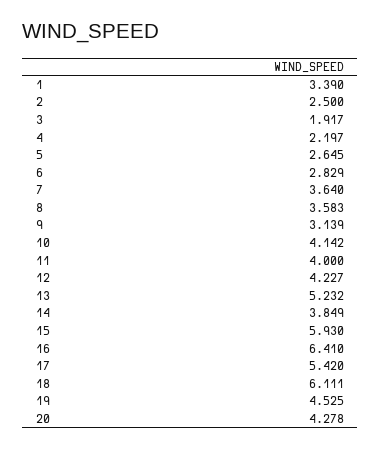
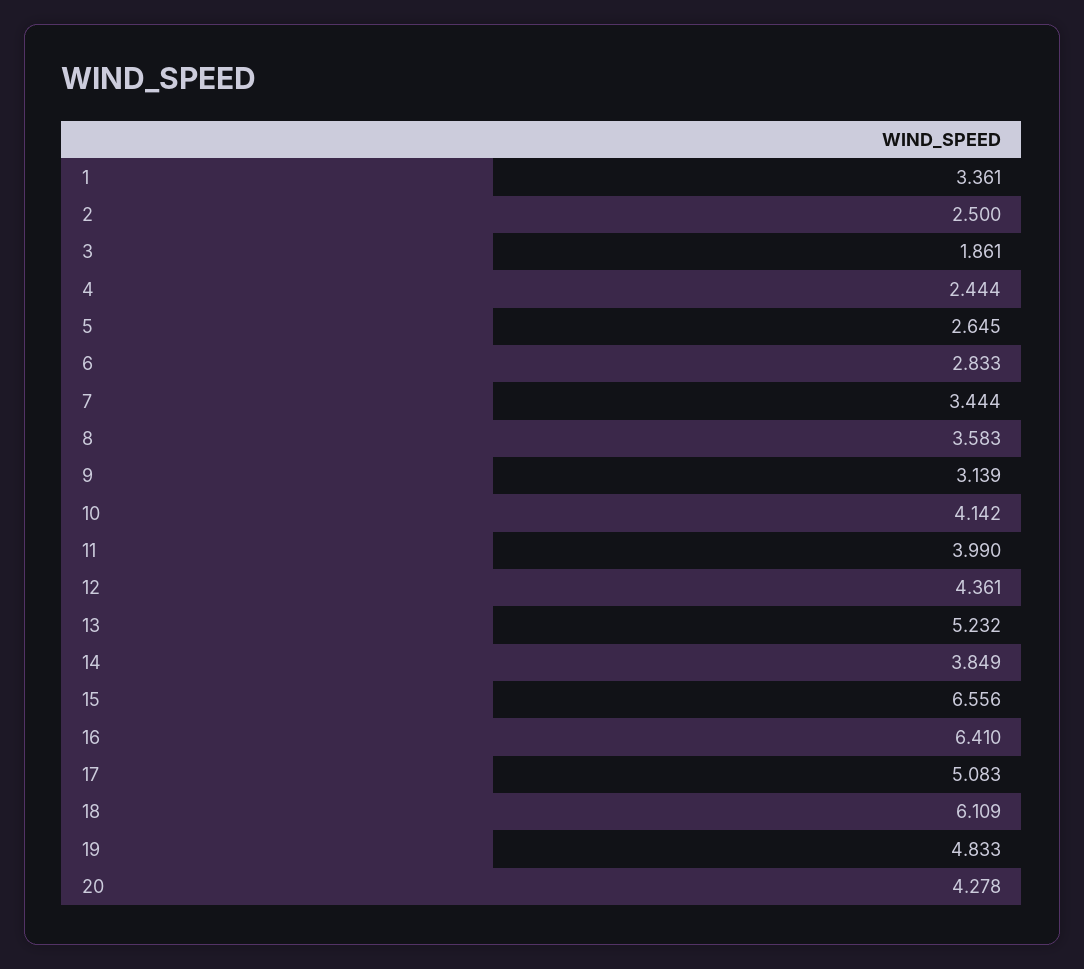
1: 3.39 -> 3.361
3: 1.917 -> 1.861
4: 2.197 -> 2.444
6: 2.829 -> 2.833
7: 3.64 -> 3.444
11: 4 -> 3.99
12: 4.227 -> 4.361
15: 5.93 -> 6.556
17: 5.42 -> 5.083
18: 6.111 -> 6.109
19: 4.525 -> 4.833

